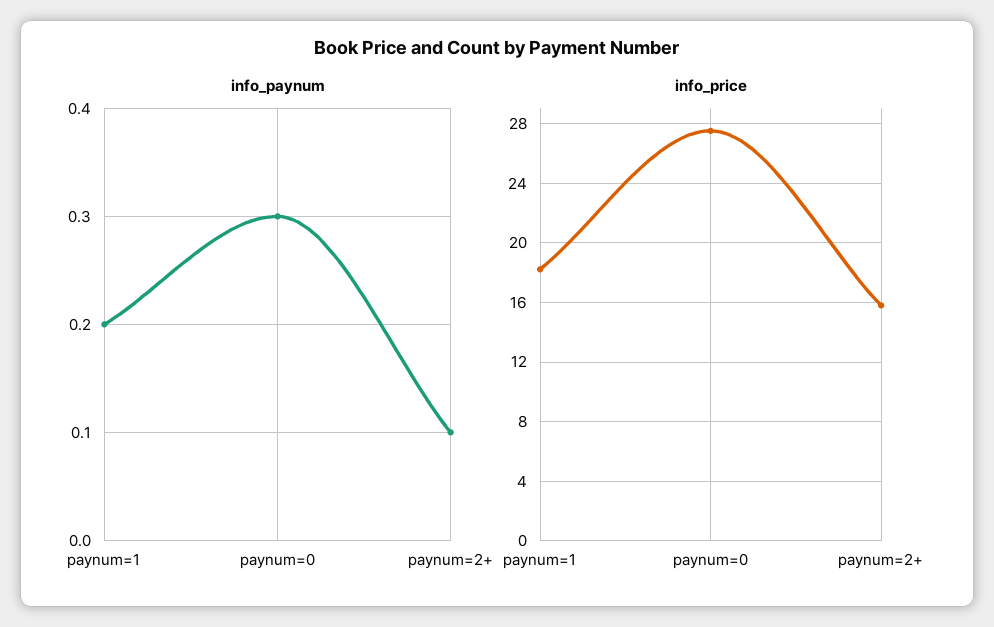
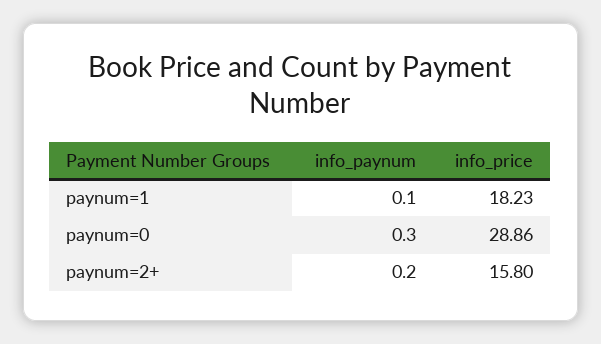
info_paynum, paynum=1: 0.2 -> 0.1
info_paynum, paynum=2+: 0.1 -> 0.2
info_price, paynum=0: 27.5 -> 28.86

